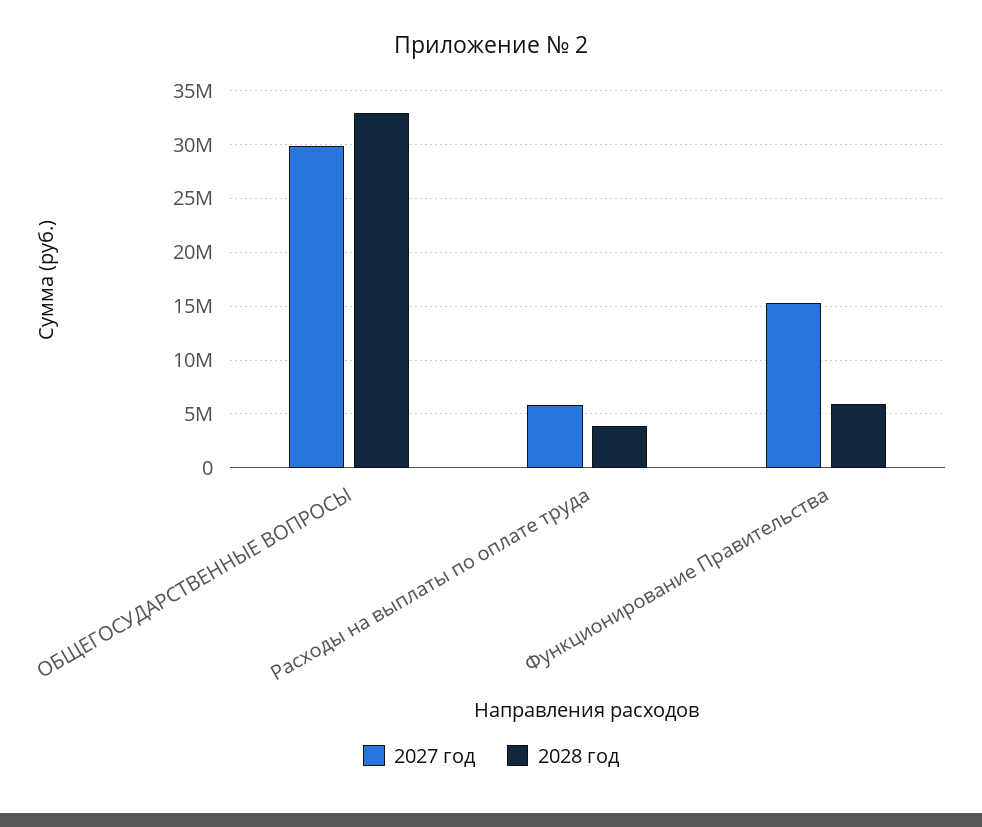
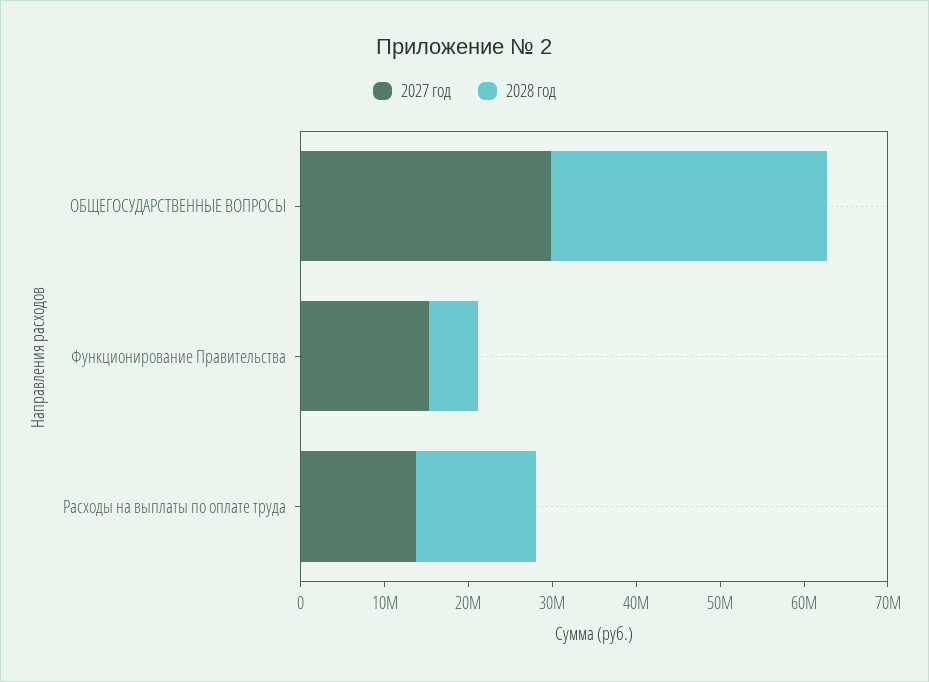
2027 год, Расходы на выплаты по оплате труда: 6000000 -> 14000000
2028 год, Расходы на выплаты по оплате труда: 4000000 -> 14000000

